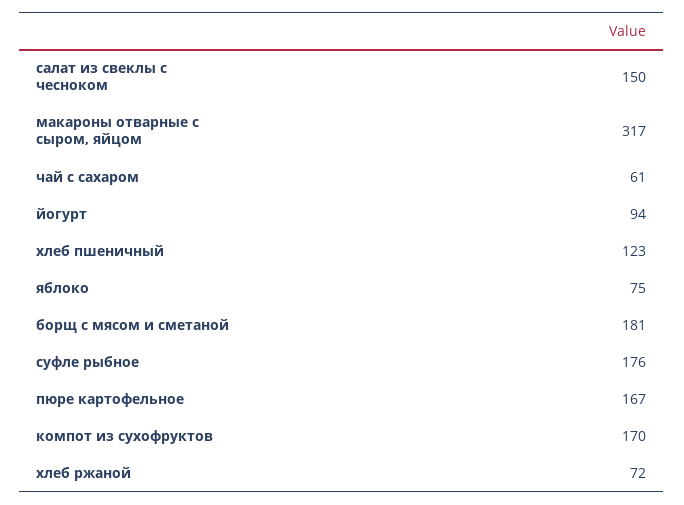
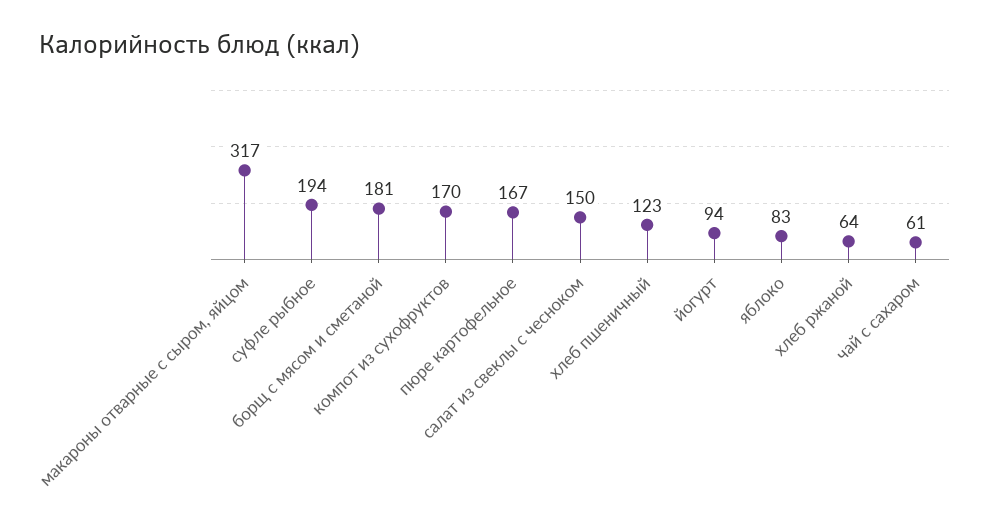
яблоко: 75 -> 83
суфле рыбное: 176 -> 194
хлеб ржаной: 72 -> 64

